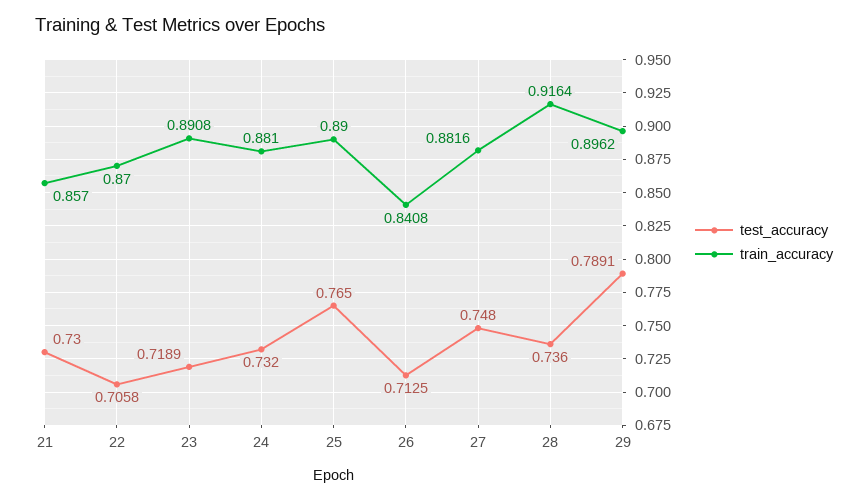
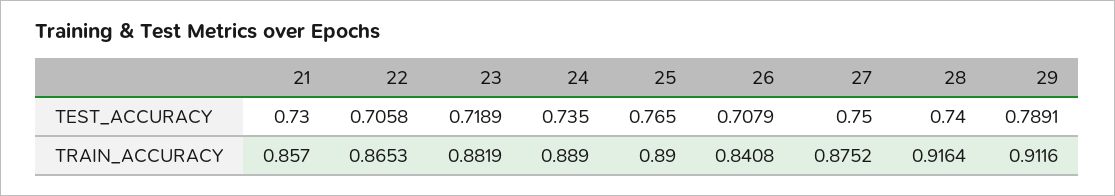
train_accuracy, 22: 0.87 -> 0.8653
train_accuracy, 23: 0.8908 -> 0.8819
test_accuracy, 24: 0.732 -> 0.735
train_accuracy, 24: 0.881 -> 0.889
test_accuracy, 26: 0.7125 -> 0.7079
test_accuracy, 27: 0.748 -> 0.75
train_accuracy, 27: 0.8816 -> 0.8752
test_accuracy, 28: 0.736 -> 0.74
train_accuracy, 29: 0.8962 -> 0.9116

